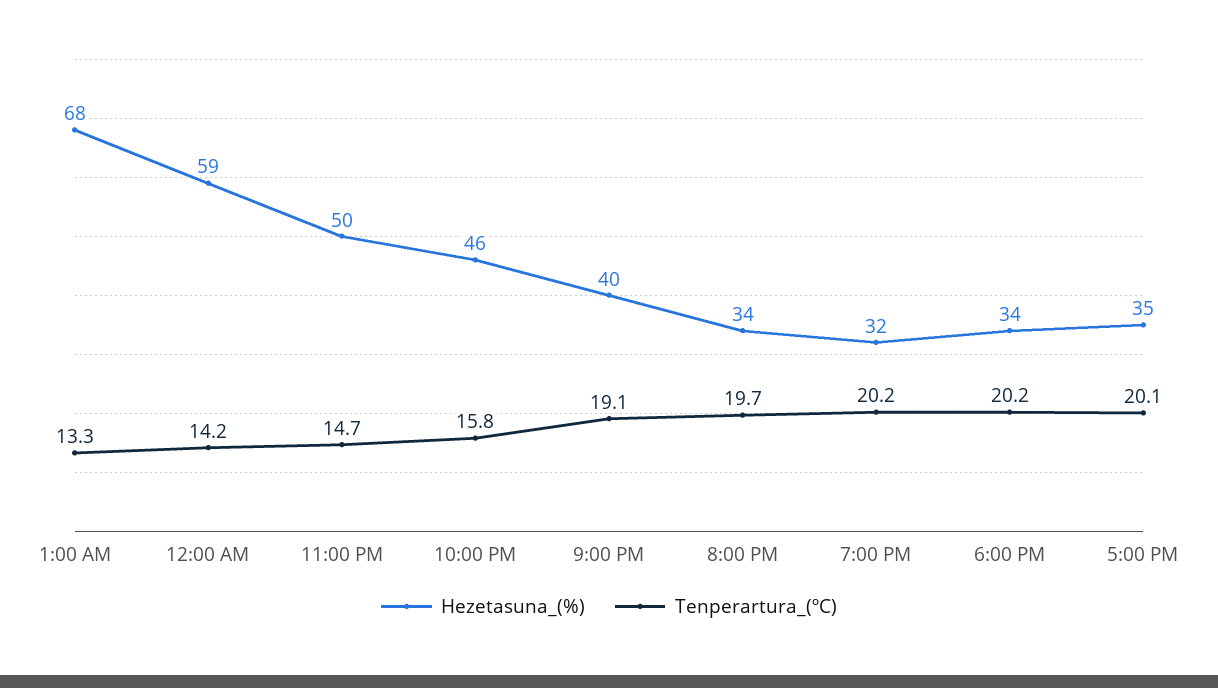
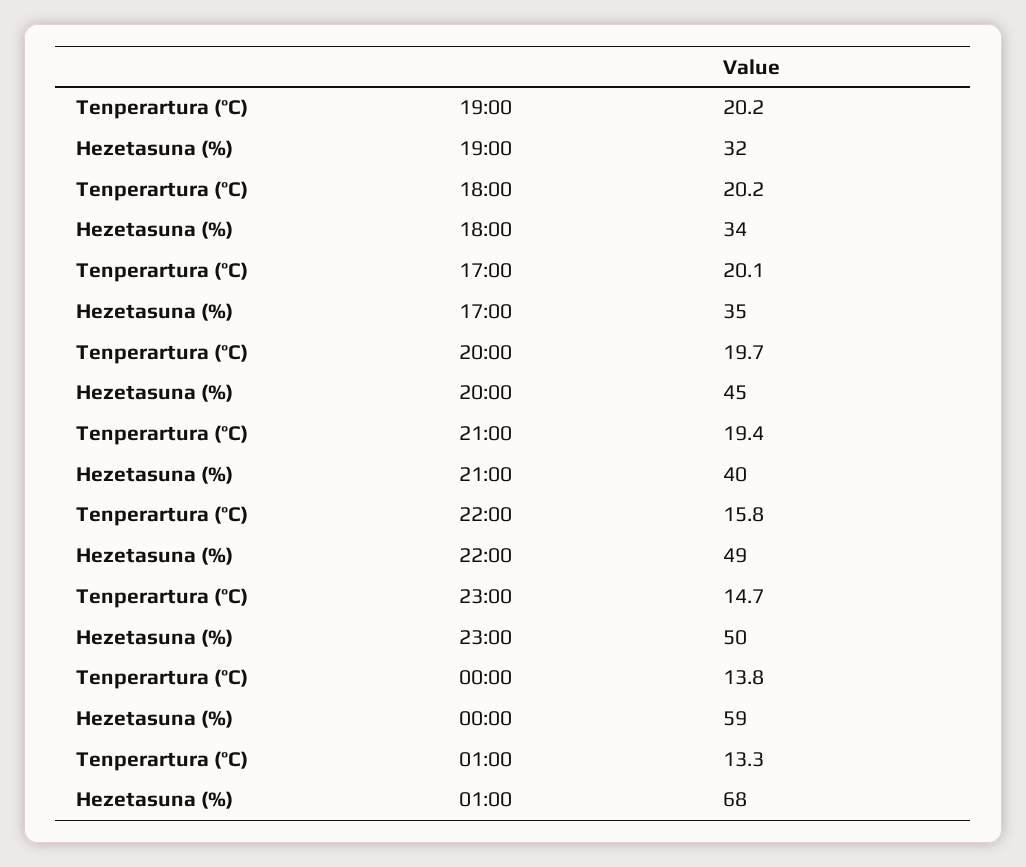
Tenperartura_(ºC), 12:00 AM: 14.2 -> 13.8
Hezetasuna_(%), 10:00 PM: 46 -> 49
Tenperartura_(ºC), 9:00 PM: 19.1 -> 19.4
Hezetasuna_(%), 8:00 PM: 34 -> 45

